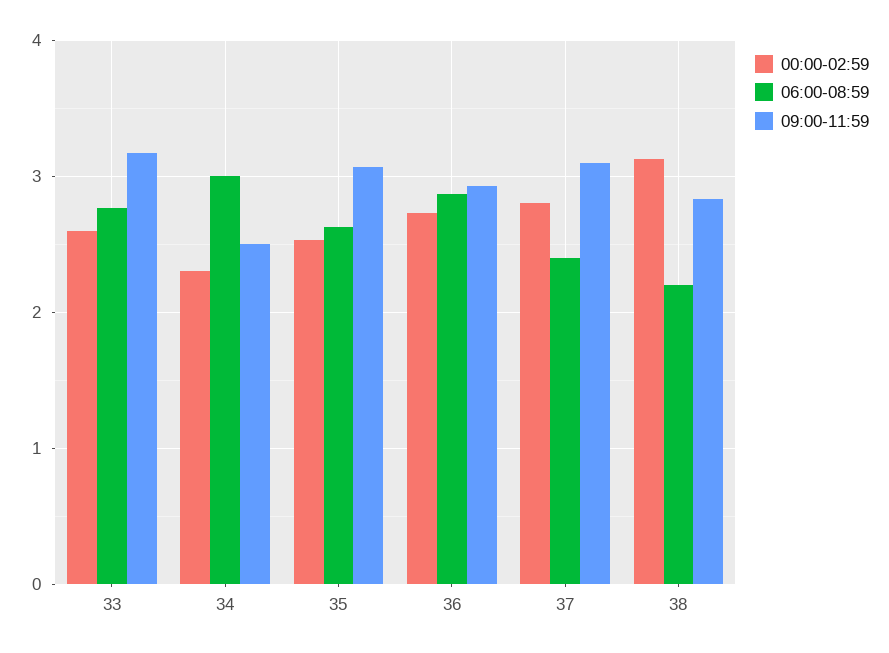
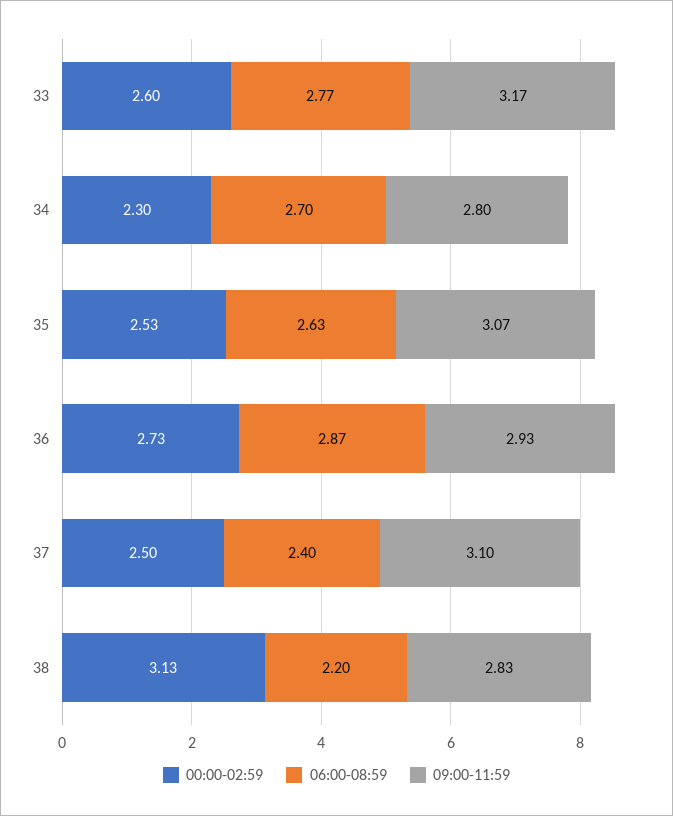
06:00-08:59, 34: 3 -> 2.7
09:00-11:59, 34: 2.5 -> 2.8
00:00-02:59, 37: 2.8 -> 2.5

